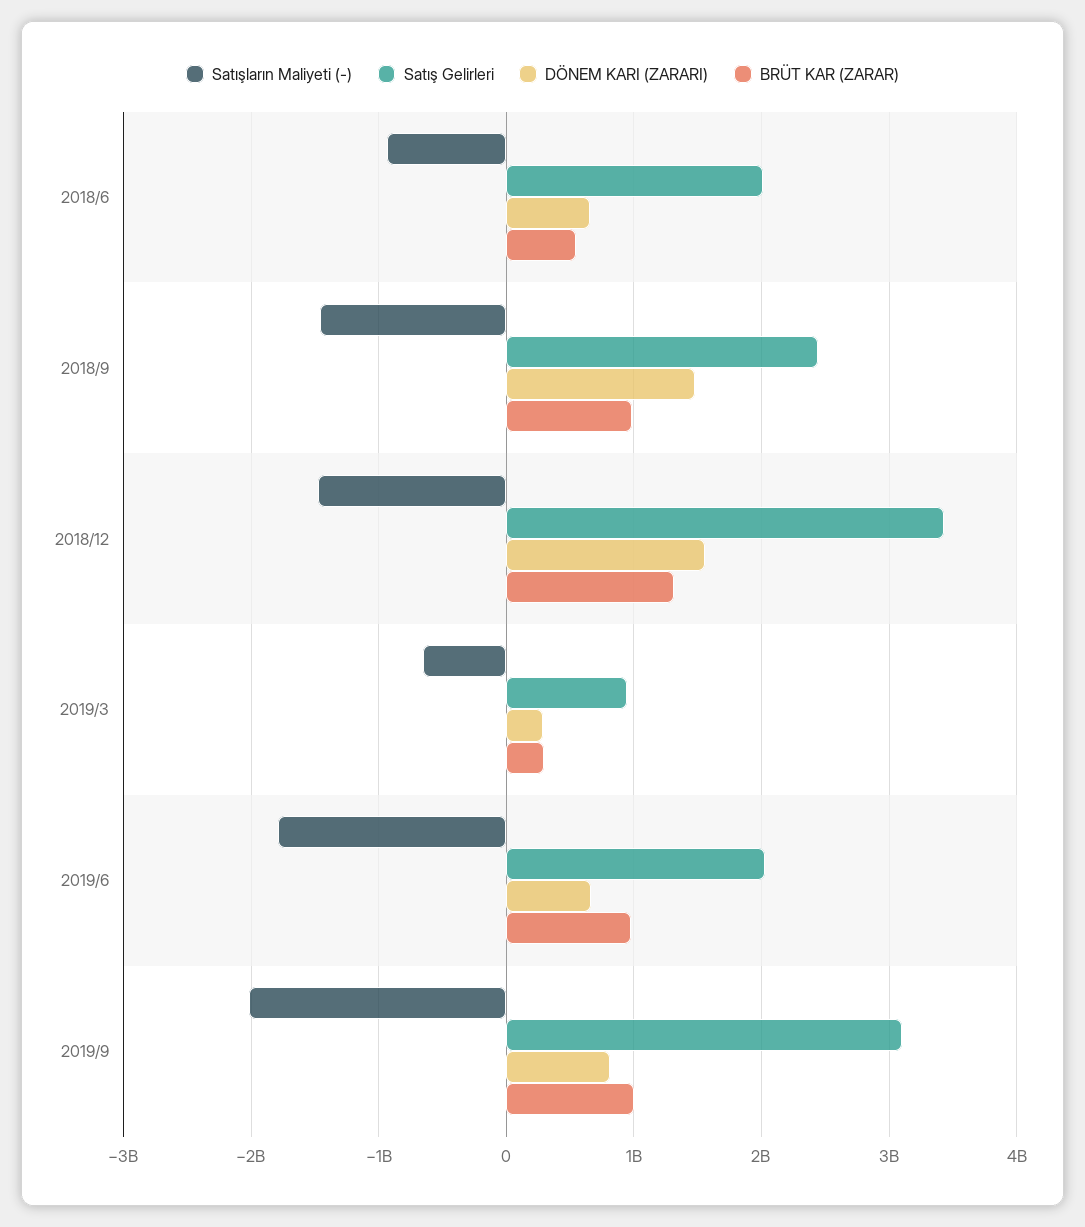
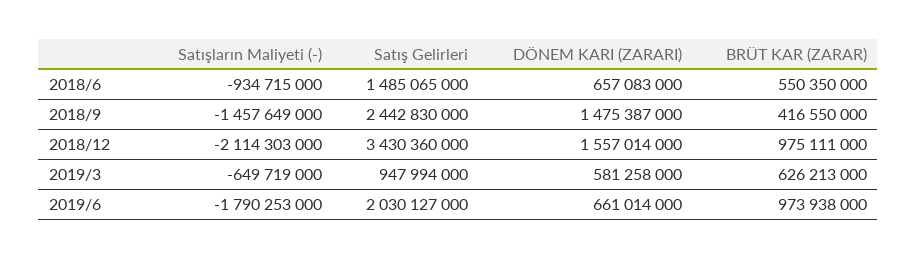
Satış Gelirleri, 2018/6: 2000000000 -> 1485065000
BRÜT KAR (ZARAR), 2018/9: 1000000000 -> 416550000
Satışların Maliyeti (-), 2018/12: -1500000000 -> -2114303000
BRÜT KAR (ZARAR), 2018/12: 1300000000 -> 975111000
DÖNEM KARI (ZARARI), 2019/3: 300000000 -> 581258000
BRÜT KAR (ZARAR), 2019/3: 300000000 -> 626213000
Satışların Maliyeti (-), 2019/9: -2000000000 -> none
Satış Gelirleri, 2019/9: 3100000000 -> none
DÖNEM KARI (ZARARI), 2019/9: 800000000 -> none
BRÜT KAR (ZARAR), 2019/9: 1000000000 -> none

